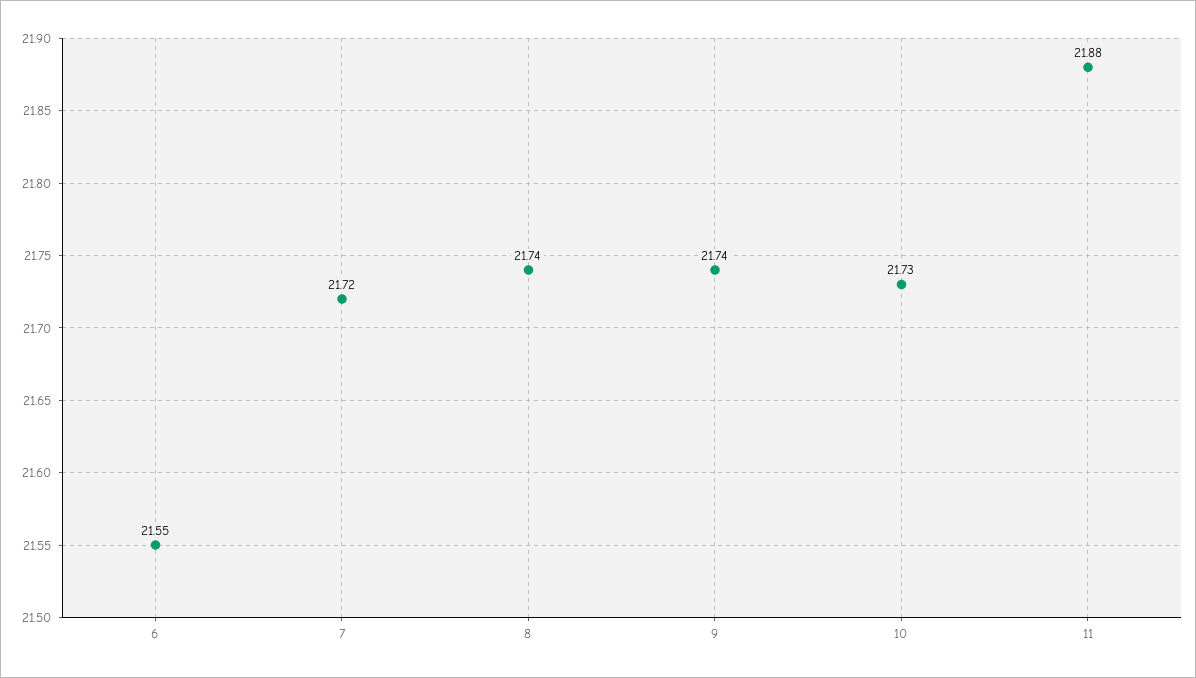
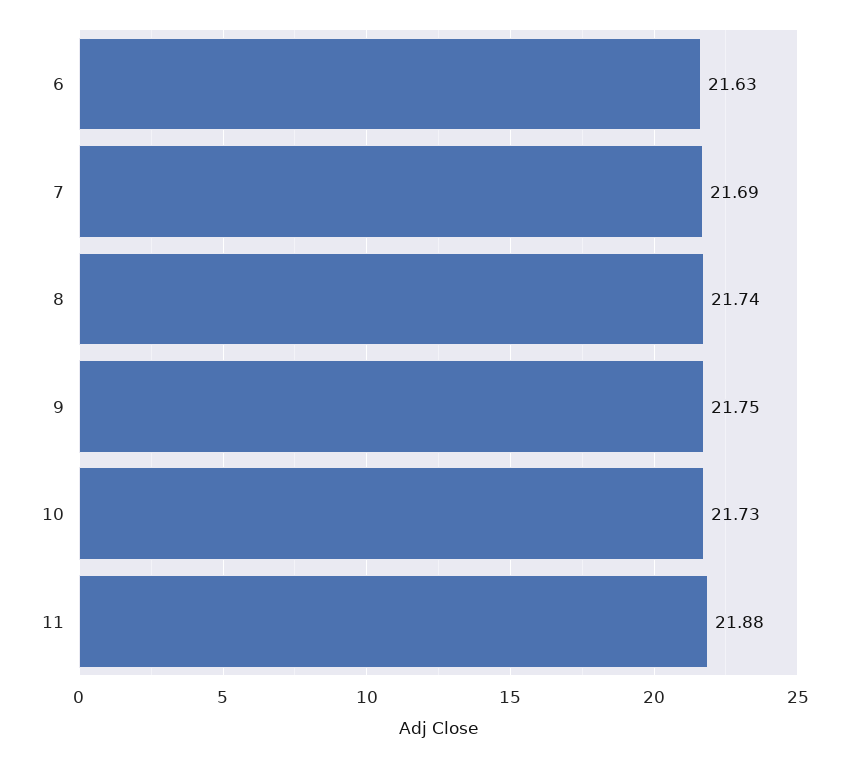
6: 21.55 -> 21.63
7: 21.72 -> 21.69
9: 21.74 -> 21.75

